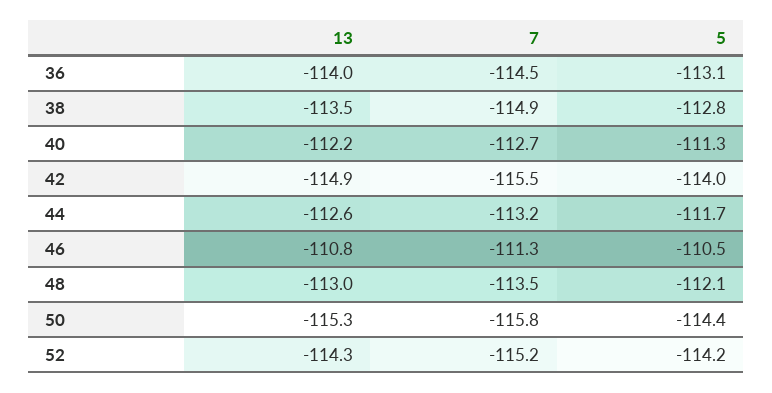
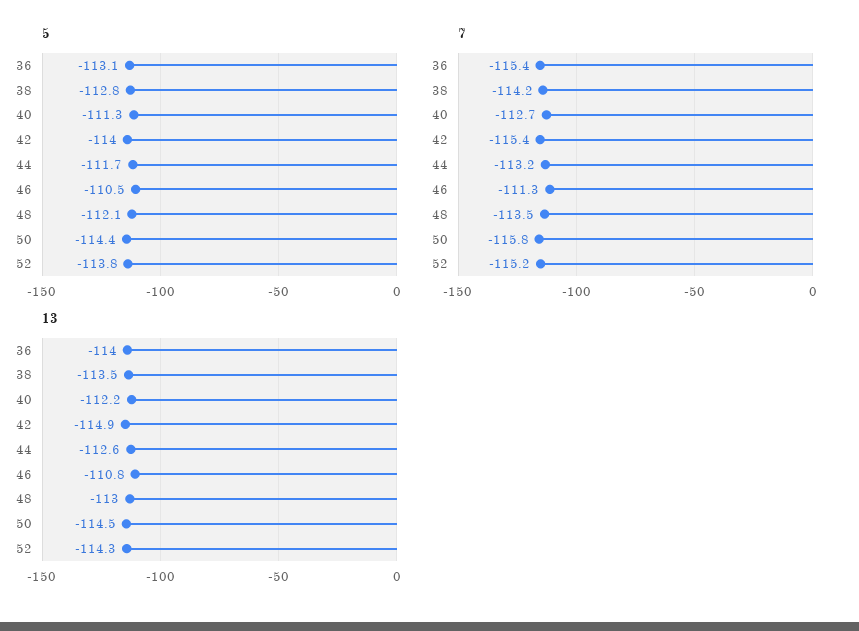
7, 36: -114.5 -> -115.4
7, 38: -114.9 -> -114.2
7, 42: -115.5 -> -115.4
13, 50: -115.3 -> -114.5
5, 52: -114.2 -> -113.8

